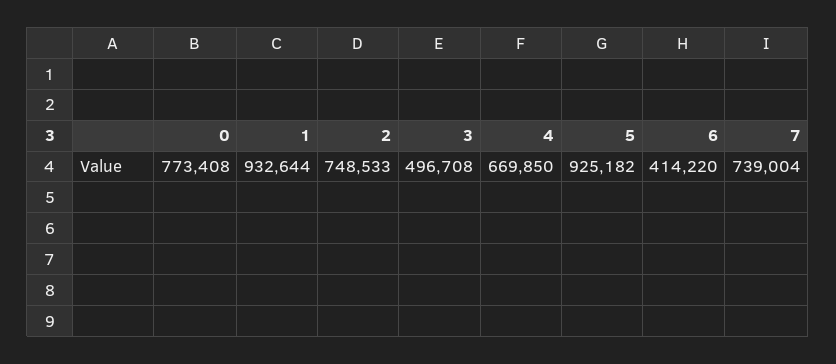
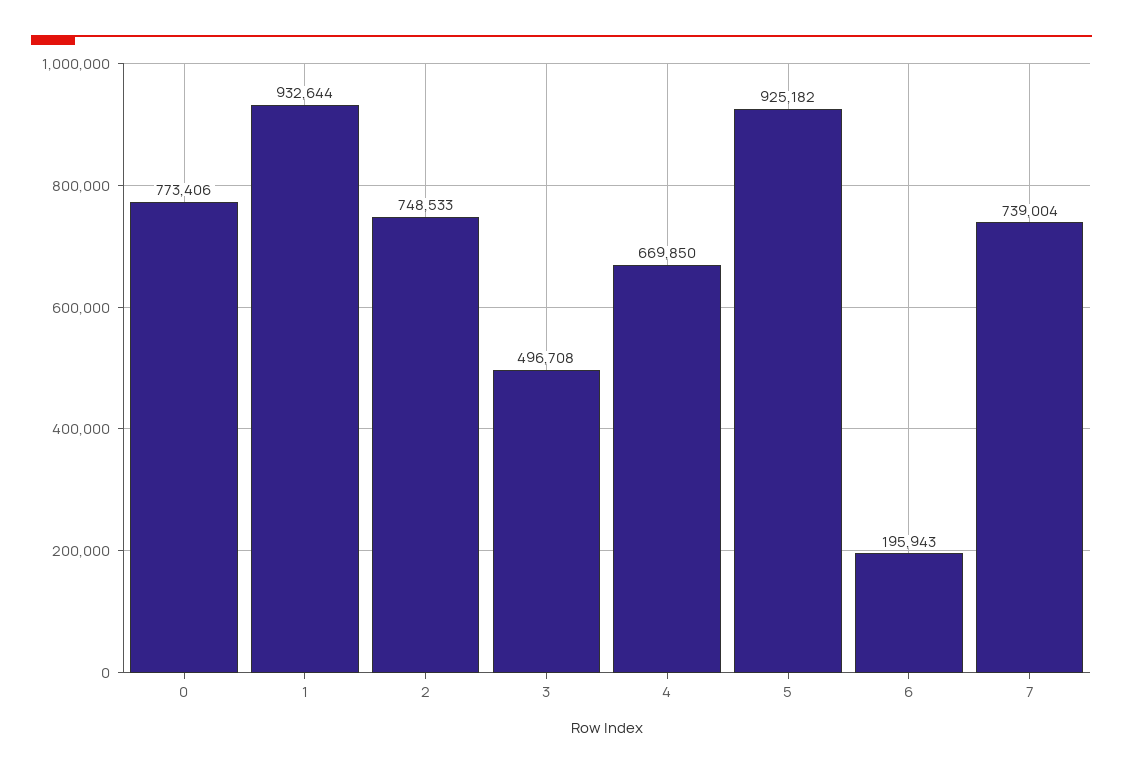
0: 773408 -> 773406
6: 414220 -> 195943

